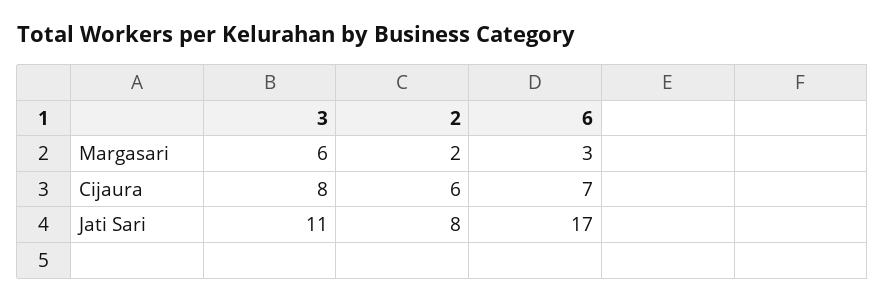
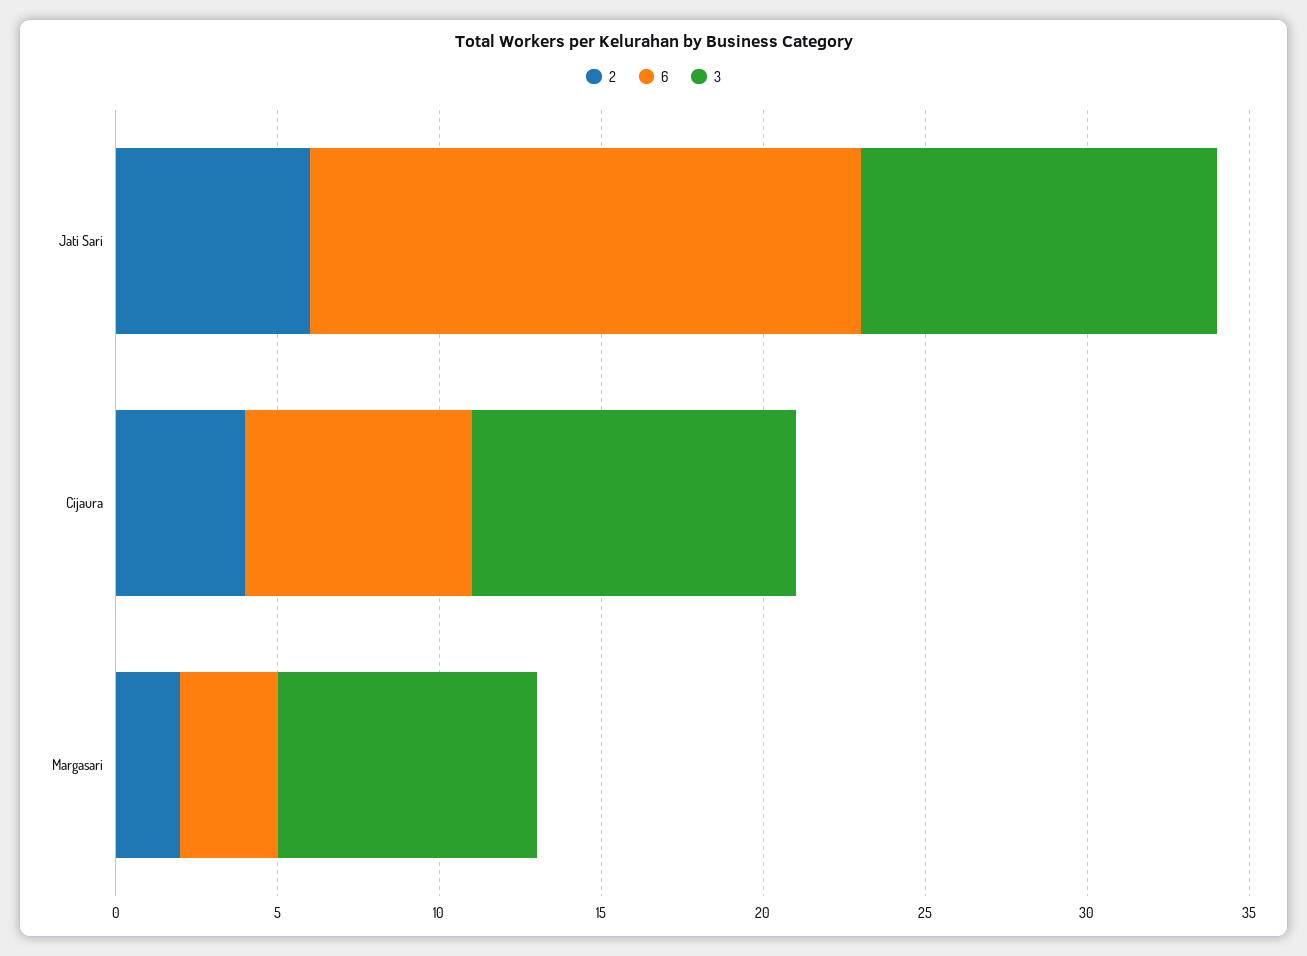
3, Margasari: 6 -> 8
3, Cijaura: 8 -> 10
2, Cijaura: 6 -> 4
2, Jati Sari: 8 -> 6

